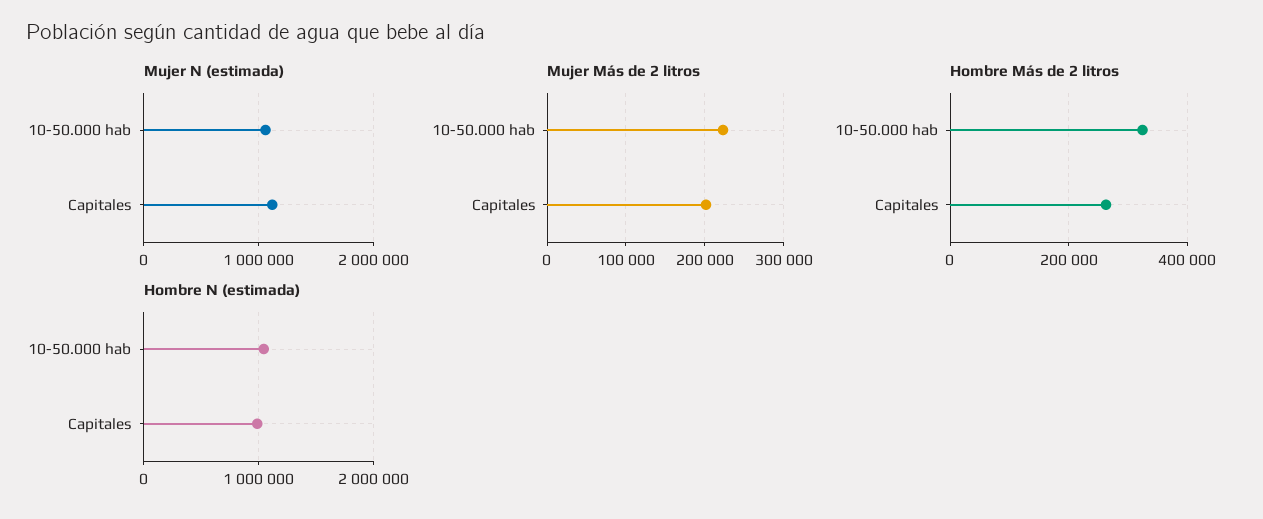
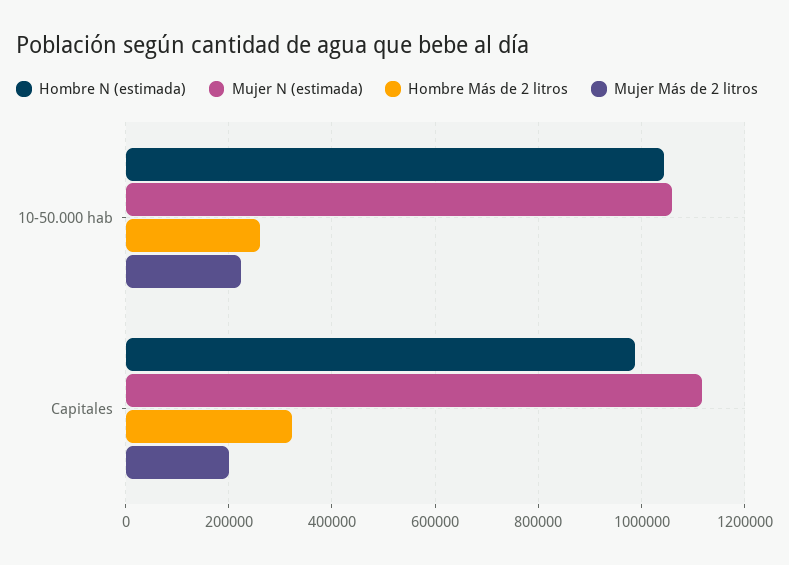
Hombre Más de 2 litros, 10-50.000 hab: 320000 -> 260000
Hombre Más de 2 litros, Capitales: 260000 -> 320000

